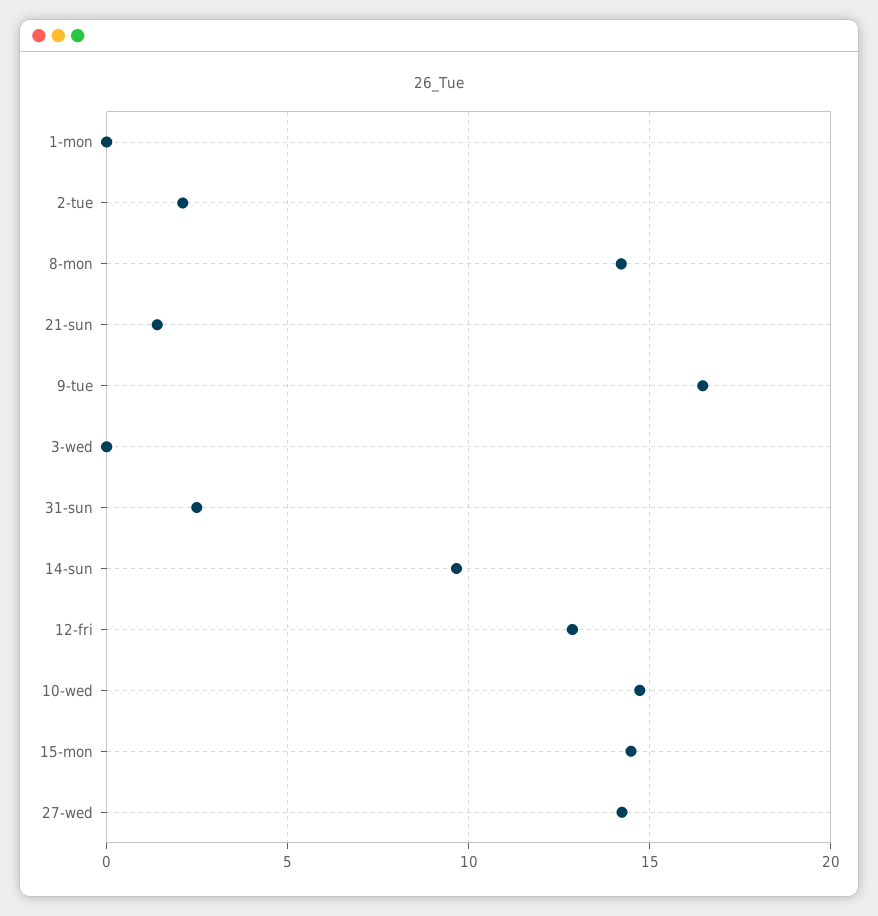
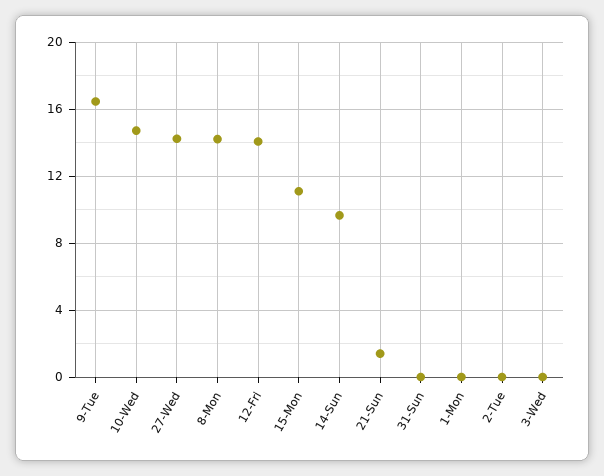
2-tue: 2 -> 0
31-sun: 2.5 -> 0
12-fri: 13 -> 14
15-mon: 14.5 -> 11

